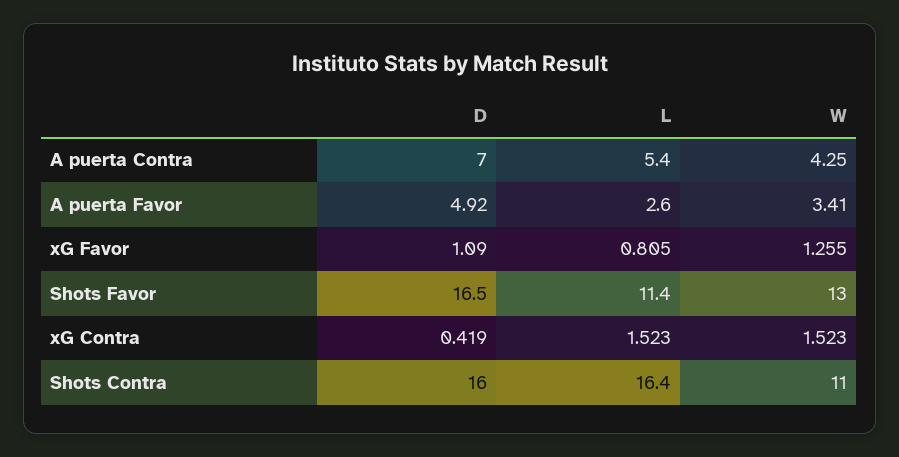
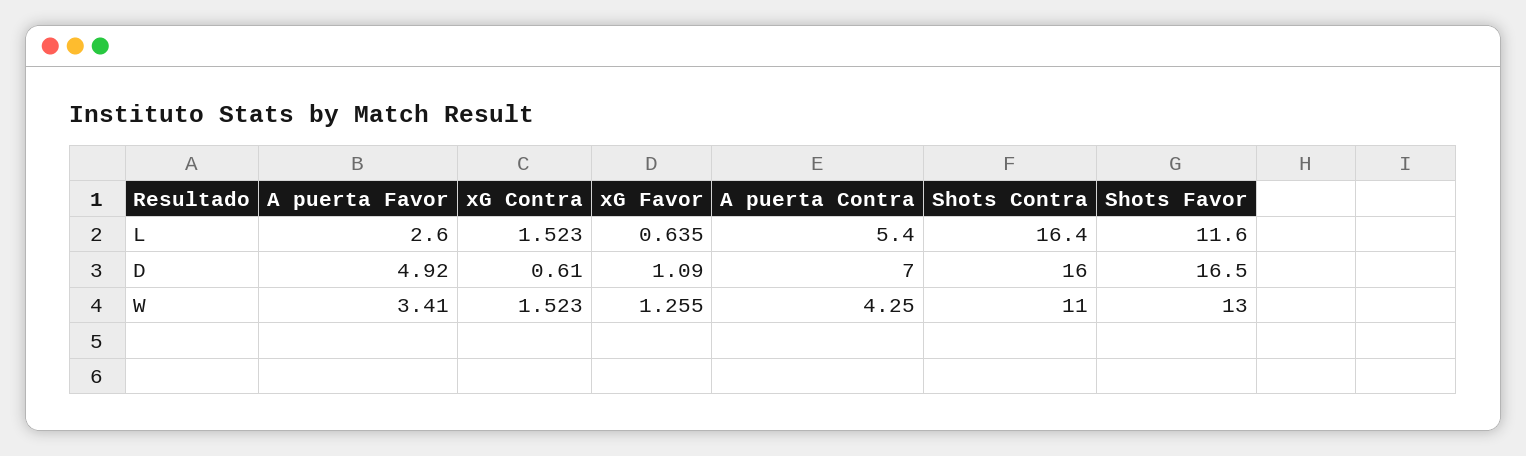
L, xG Favor: 0.805 -> 0.635
L, Shots Favor: 11.4 -> 11.6
D, xG Contra: 0.419 -> 0.61

